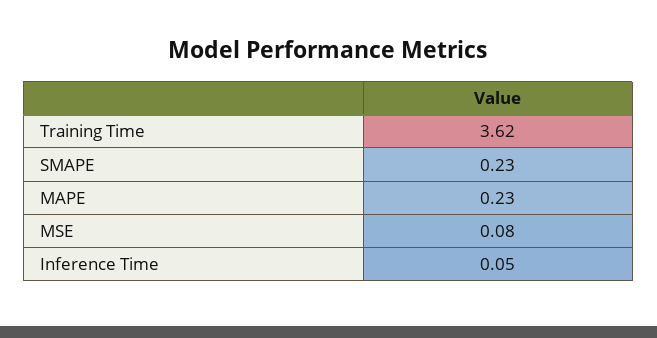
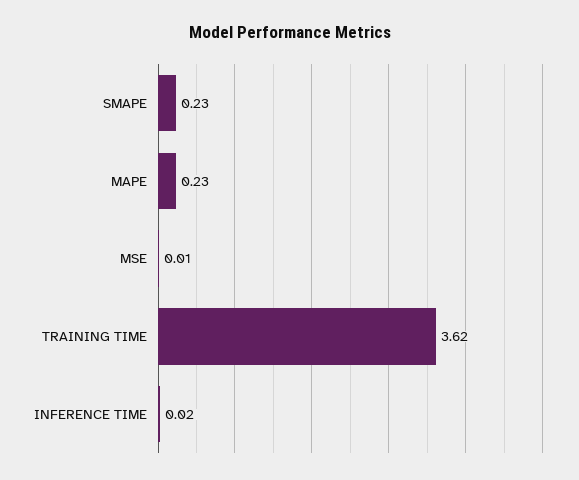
MSE: 0.08 -> 0.01
Inference Time: 0.05 -> 0.02

